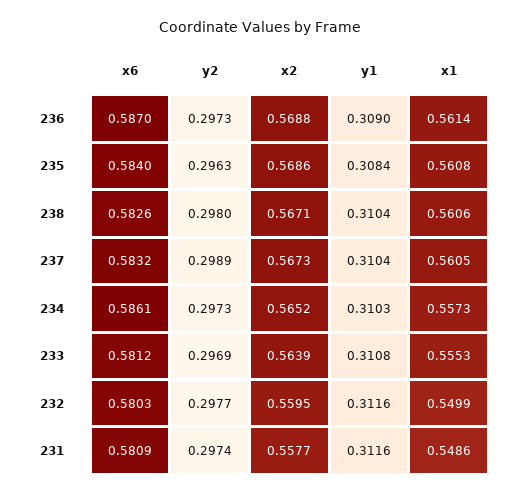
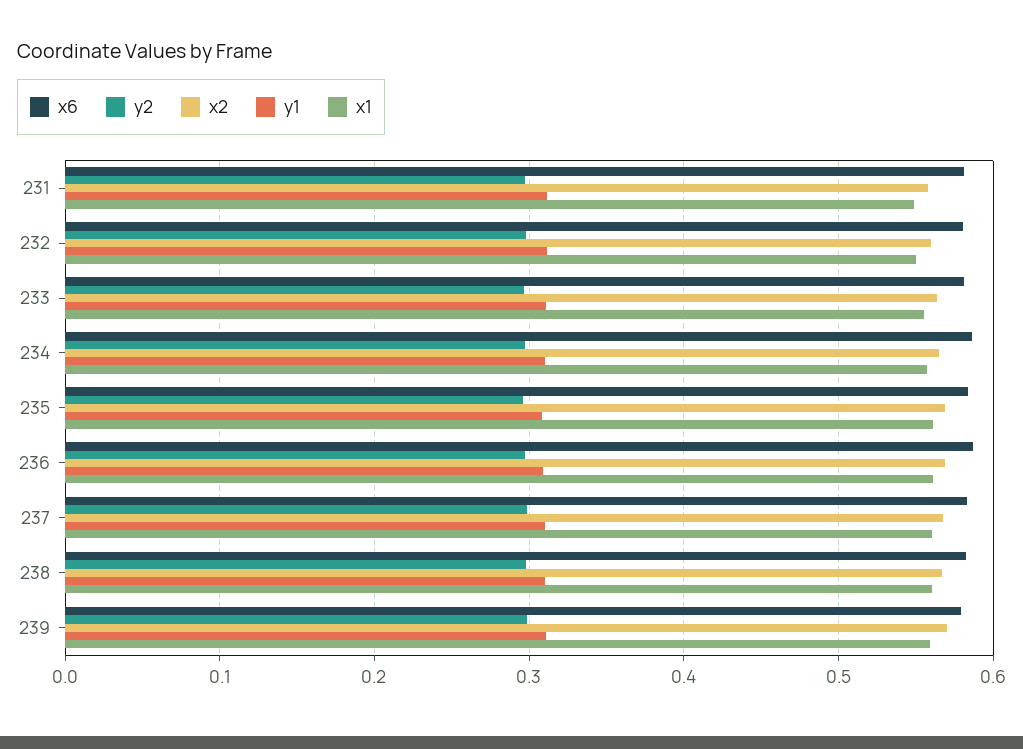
x6, 239: none -> 0.58
y2, 239: none -> 0.3
x2, 239: none -> 0.57
y1, 239: none -> 0.31
x1, 239: none -> 0.56

